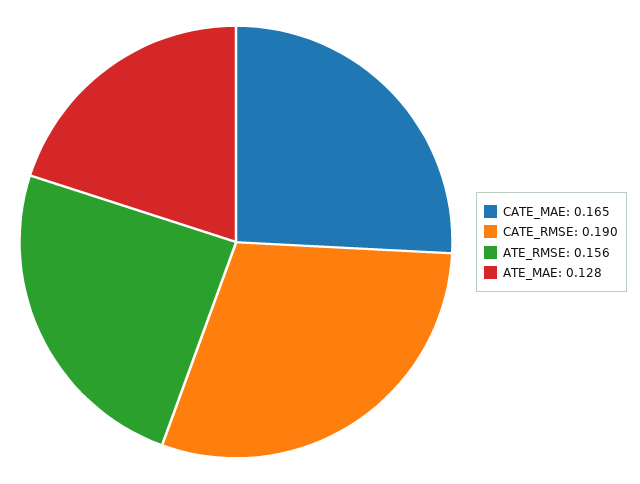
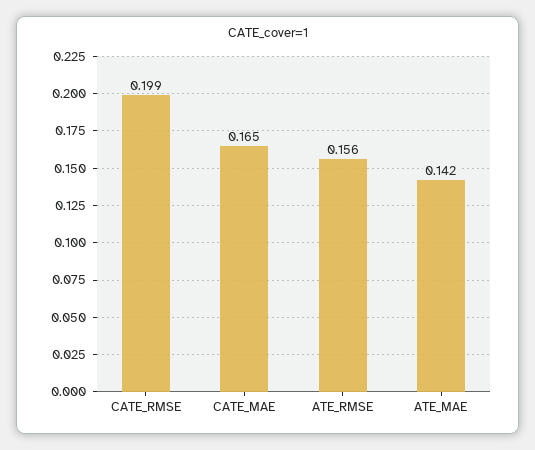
CATE_RMSE: 0.19 -> 0.199
ATE_MAE: 0.128 -> 0.142

